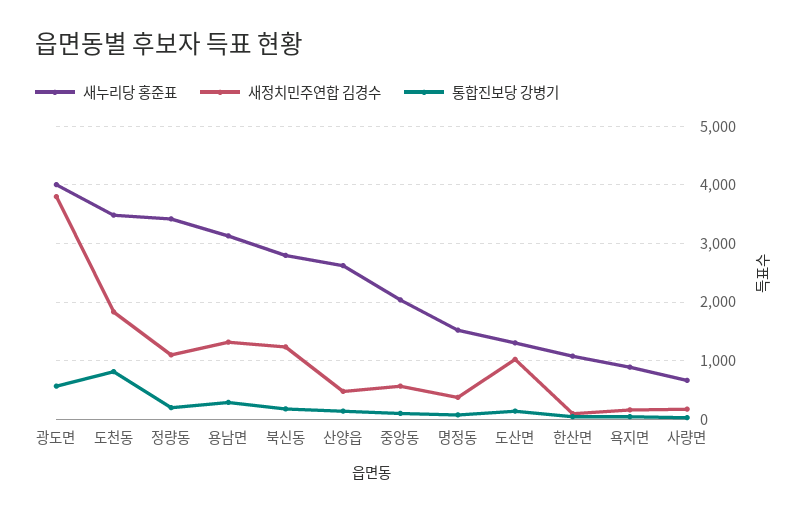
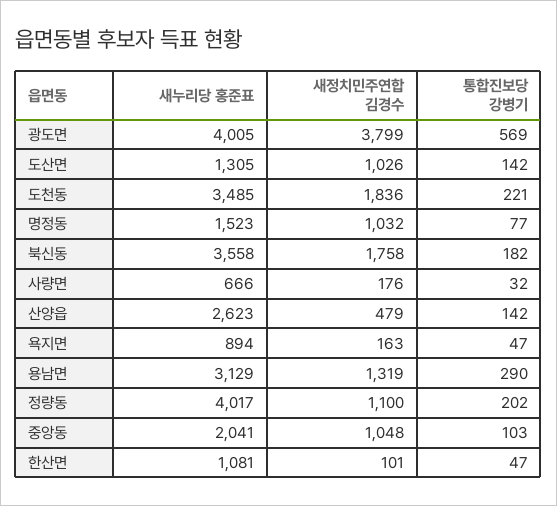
통합진보당 강병기, 도천동: 800 -> 221
새누리당 홍준표, 정량동: 3400 -> 4017
새누리당 홍준표, 북신동: 2800 -> 3558
새정치민주연합 김경수, 북신동: 1200 -> 1758
새정치민주연합 김경수, 중앙동: 600 -> 1048
새정치민주연합 김경수, 명정동: 400 -> 1032

